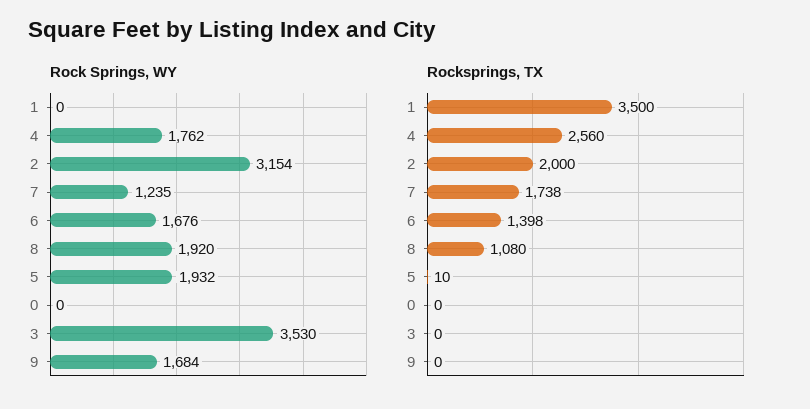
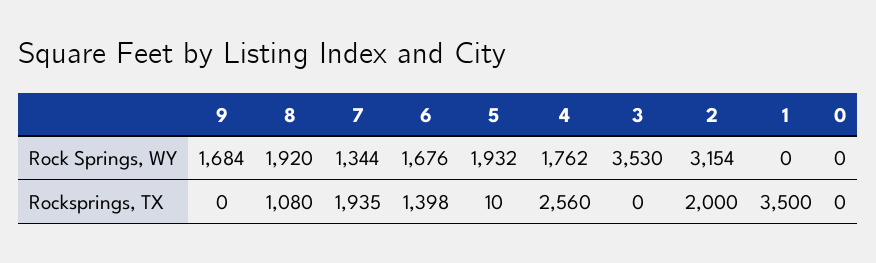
Rock Springs, WY, 7: 1235 -> 1344
Rocksprings, TX, 7: 1738 -> 1935

